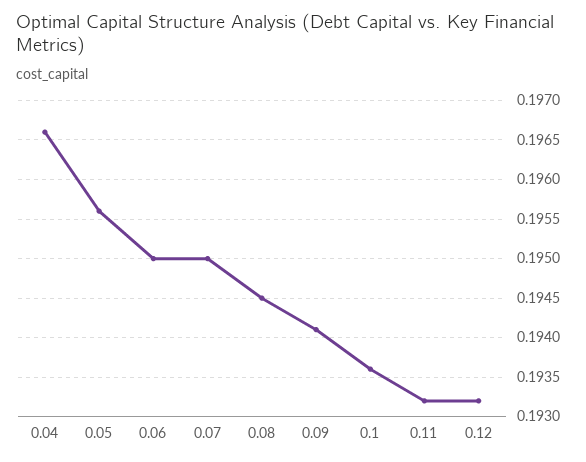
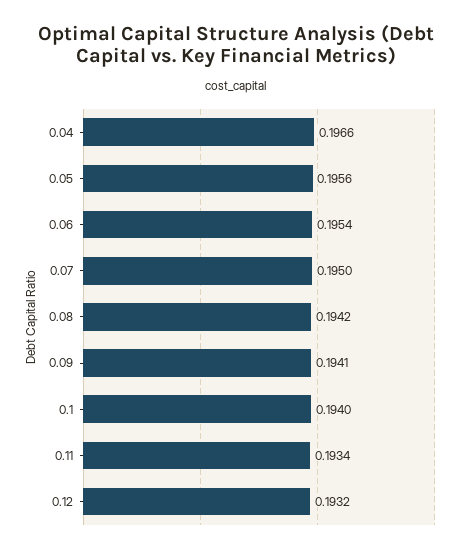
0.06: 0.195 -> 0.1954
0.08: 0.1945 -> 0.1942
0.1: 0.1936 -> 0.194
0.11: 0.1932 -> 0.1934

